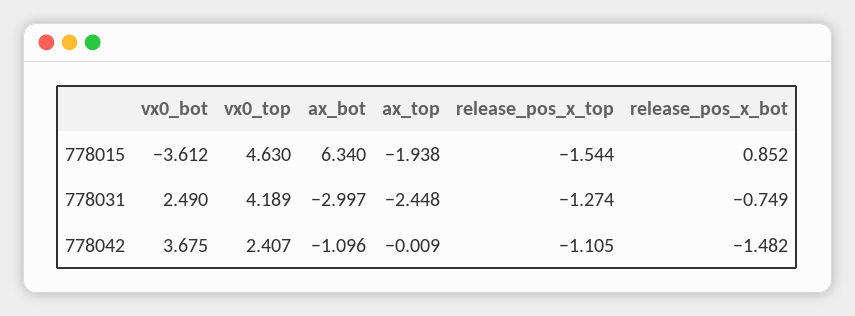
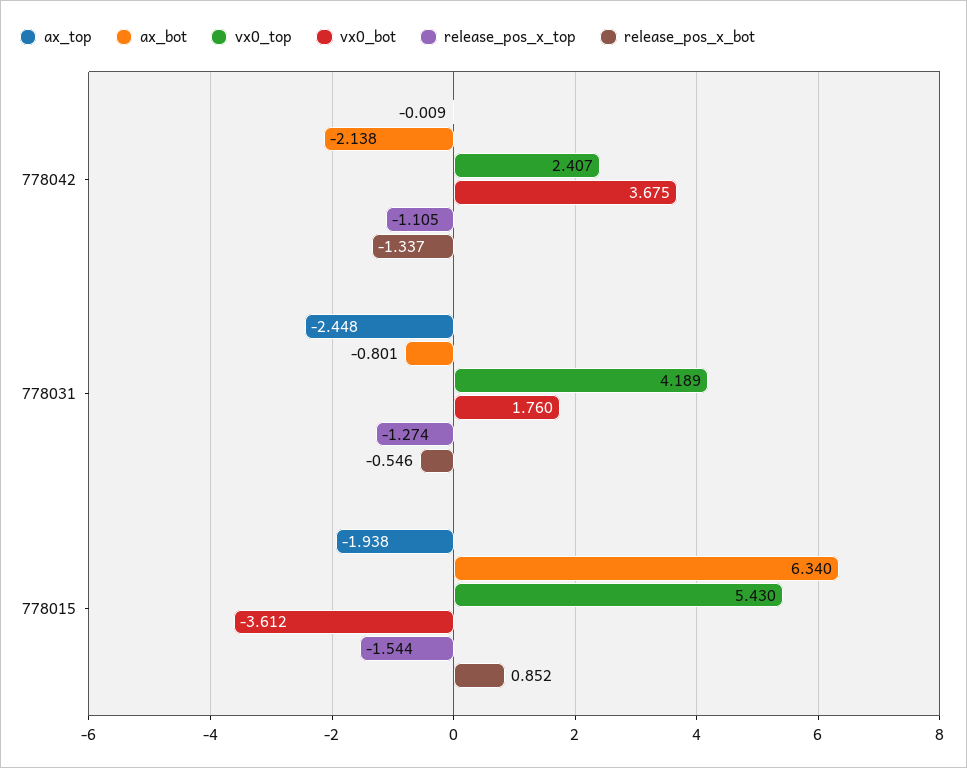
vx0_top, 778015: 4.63 -> 5.43
vx0_bot, 778031: 2.49 -> 1.76
ax_bot, 778031: -2.997 -> -0.801
release_pos_x_bot, 778031: -0.749 -> -0.546
ax_bot, 778042: -1.096 -> -2.138
release_pos_x_bot, 778042: -1.482 -> -1.337

